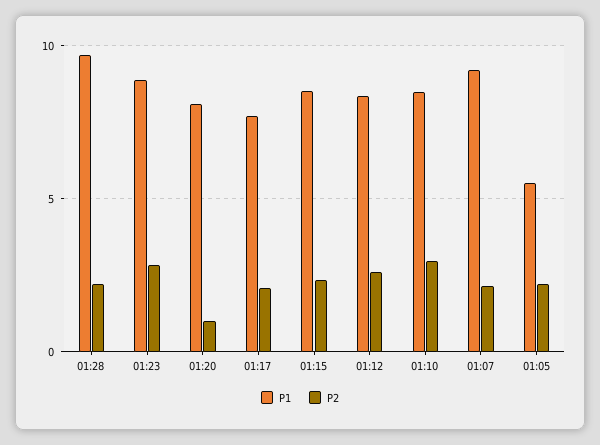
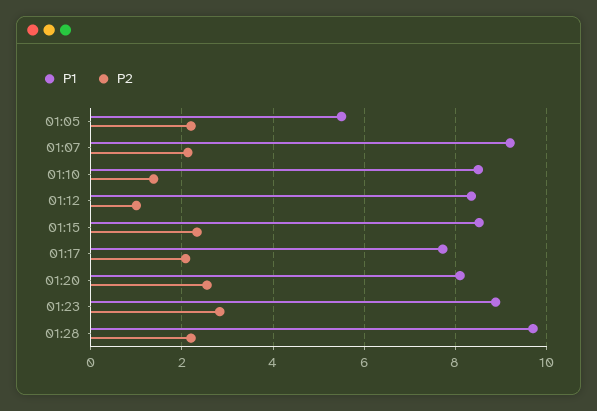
P2, 01:20: 1 -> 2.6
P2, 01:12: 2.5 -> 1
P2, 01:10: 3 -> 1.4

